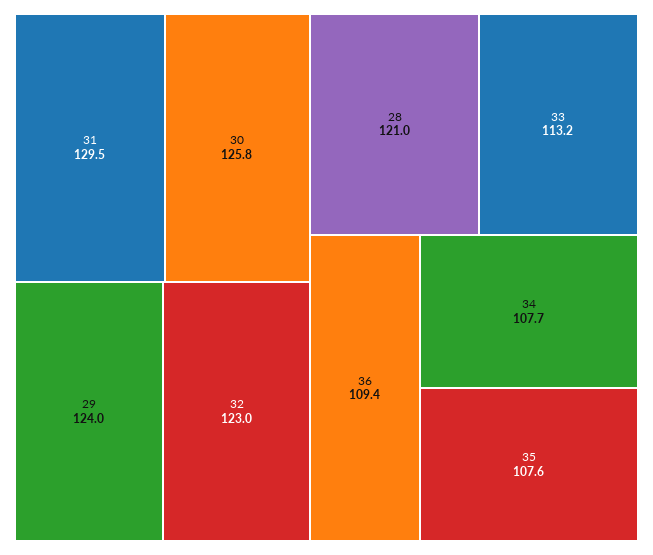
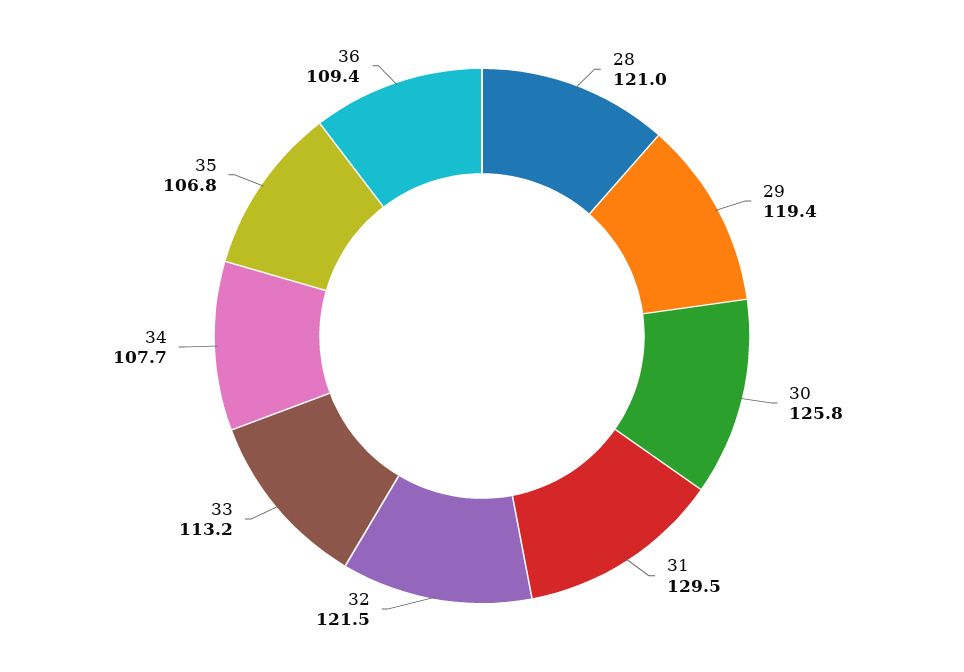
29: 124 -> 119.4
32: 123 -> 121.5
35: 107.6 -> 106.8

